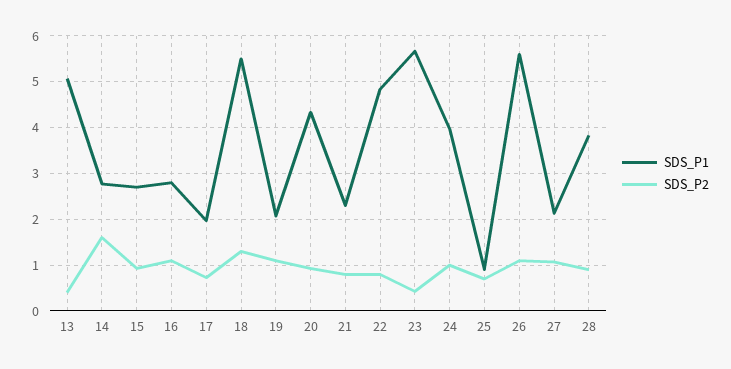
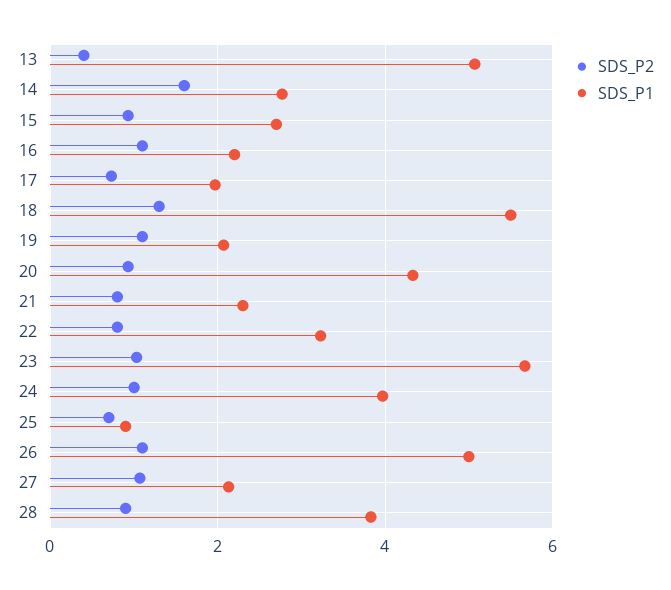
SDS_P1, 16: 2.8 -> 2.2
SDS_P1, 22: 4.8 -> 3.2
SDS_P2, 23: 0.4 -> 1
SDS_P1, 26: 5.6 -> 5

